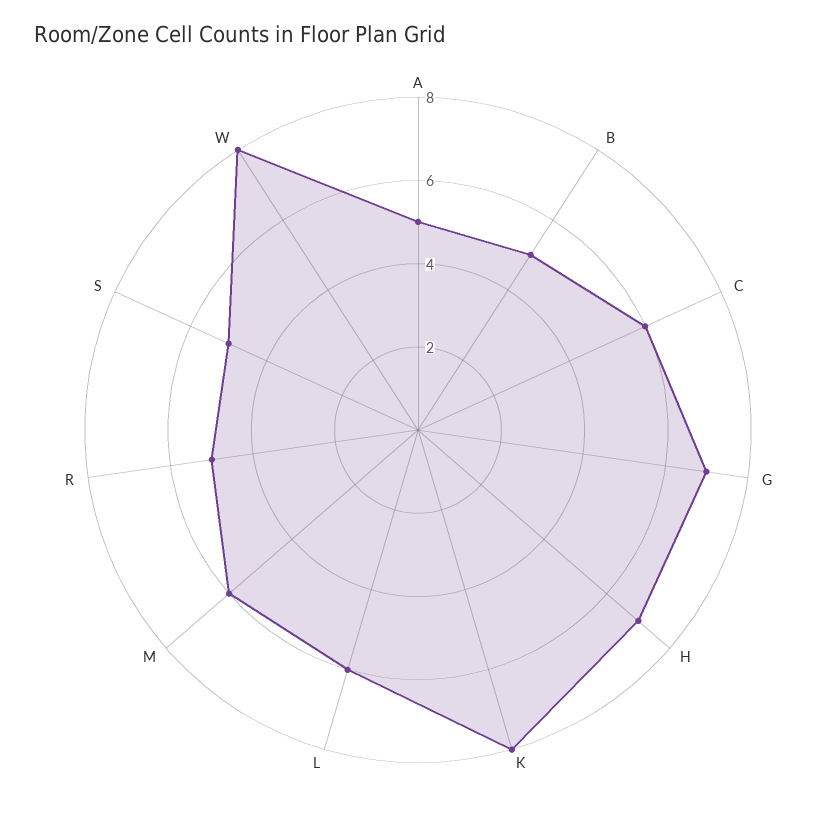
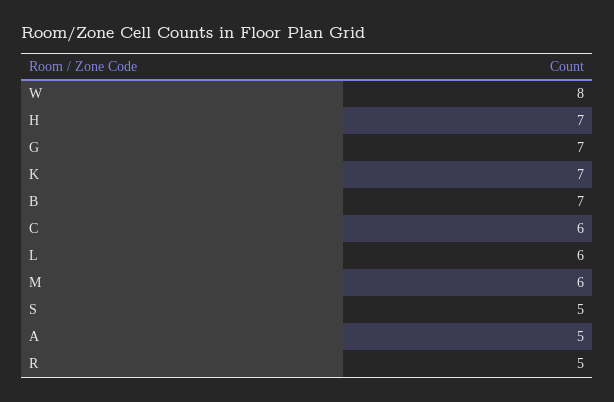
B: 5 -> 7
K: 8 -> 7

